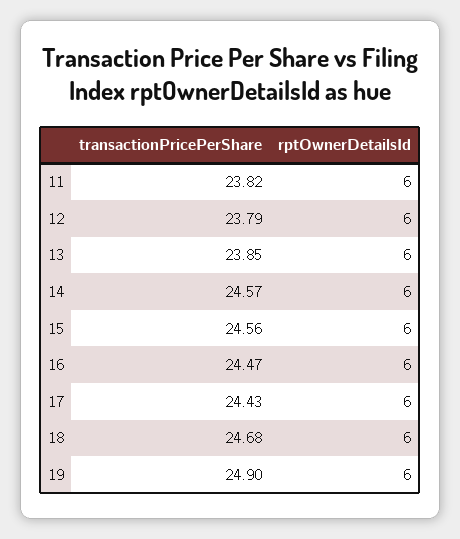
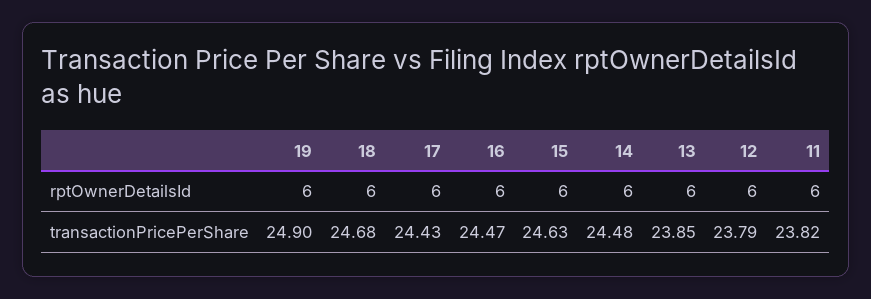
transactionPricePerShare, 14: 24.57 -> 24.48
transactionPricePerShare, 15: 24.56 -> 24.63

